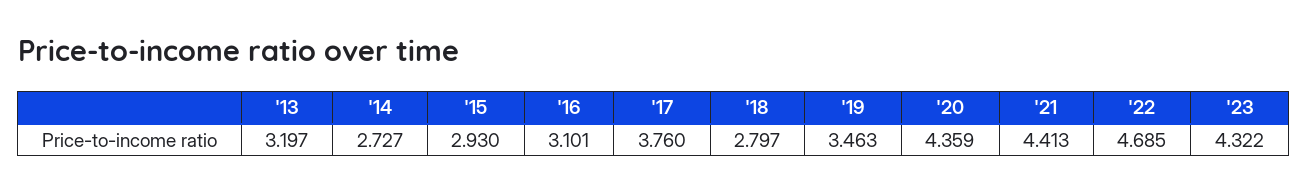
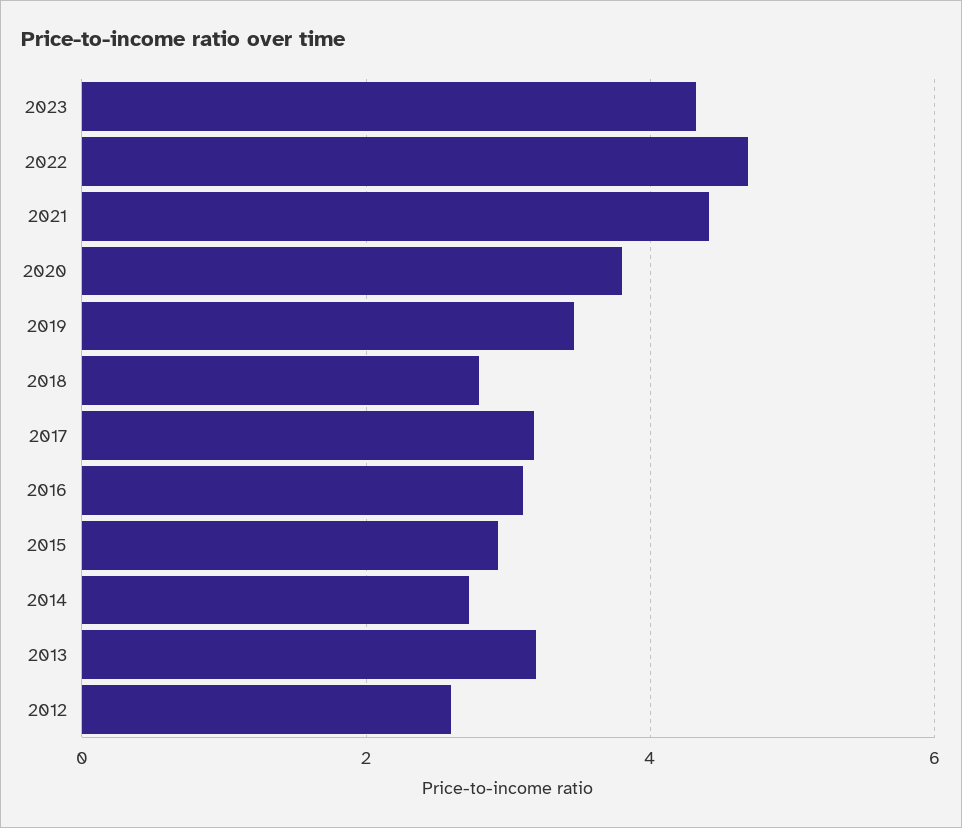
'17: 3.76 -> 3.2
'20: 4.359 -> 3.8
2012: none -> 2.6

